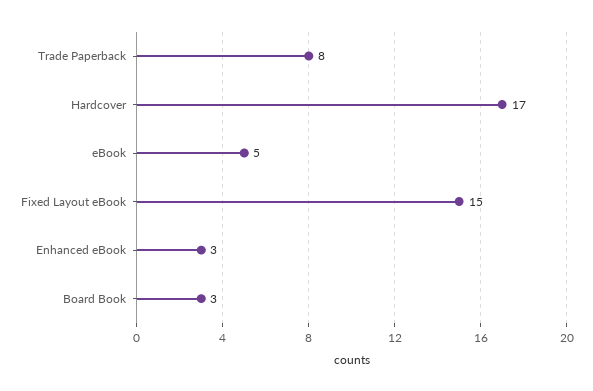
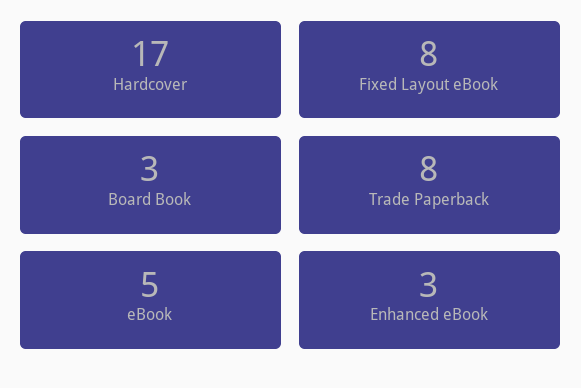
Fixed Layout eBook: 15 -> 8

